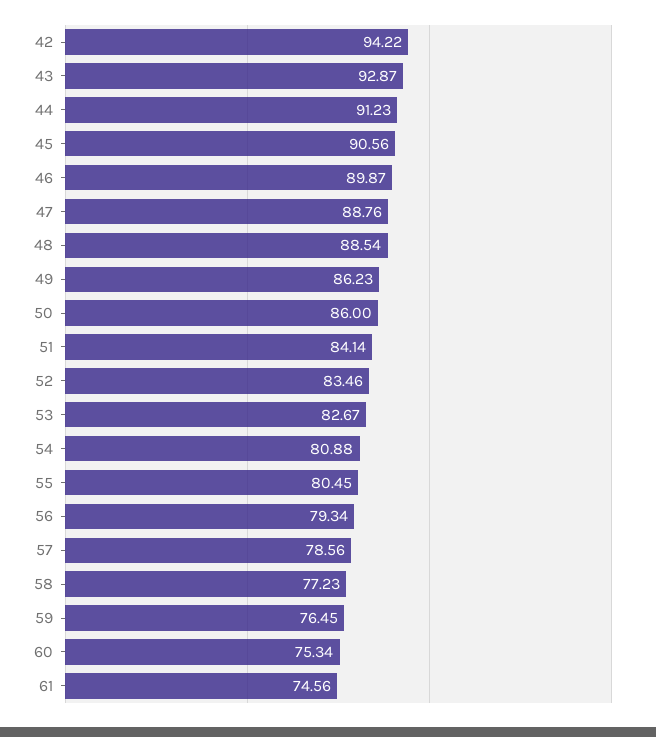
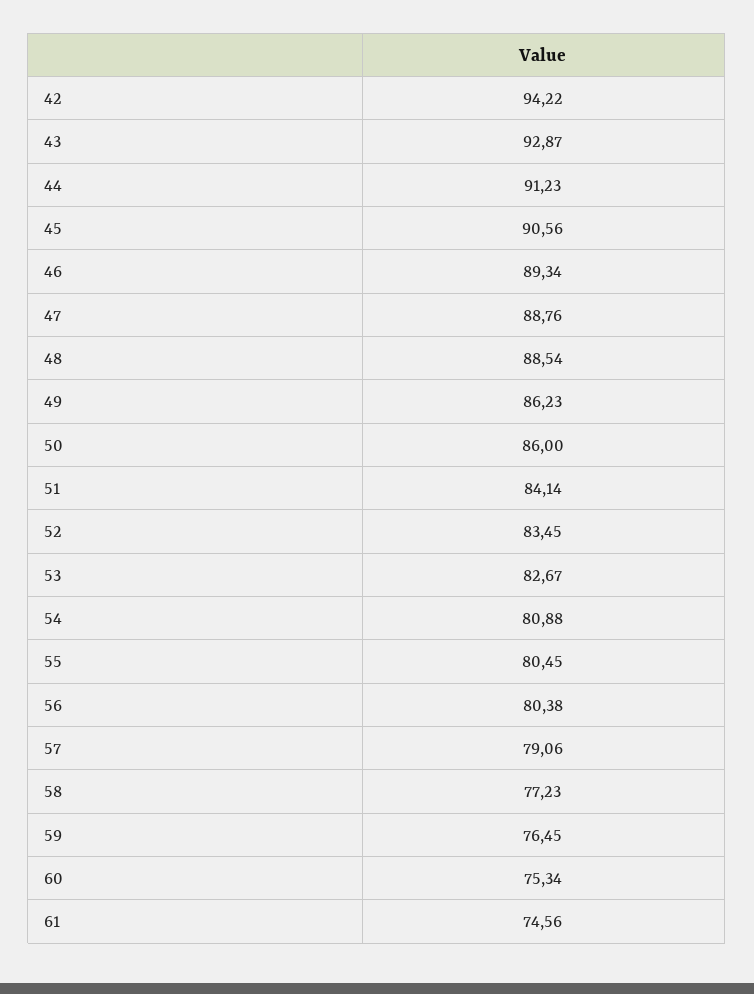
46: 89.87 -> 89.34
52: 83.46 -> 83.45
56: 79.34 -> 80.38
57: 78.56 -> 79.06

